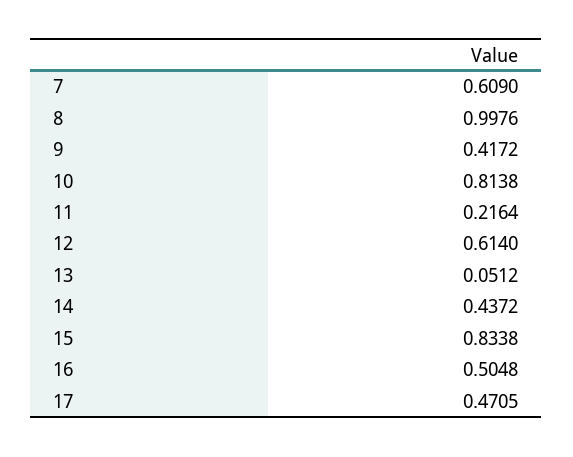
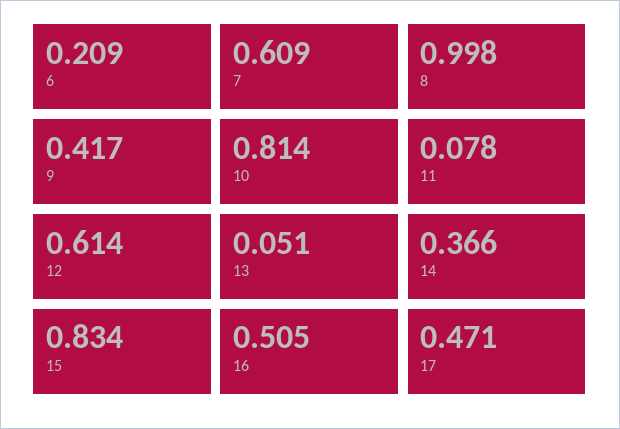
11: 0.2164 -> 0.078
14: 0.4372 -> 0.366
6: none -> 0.209

